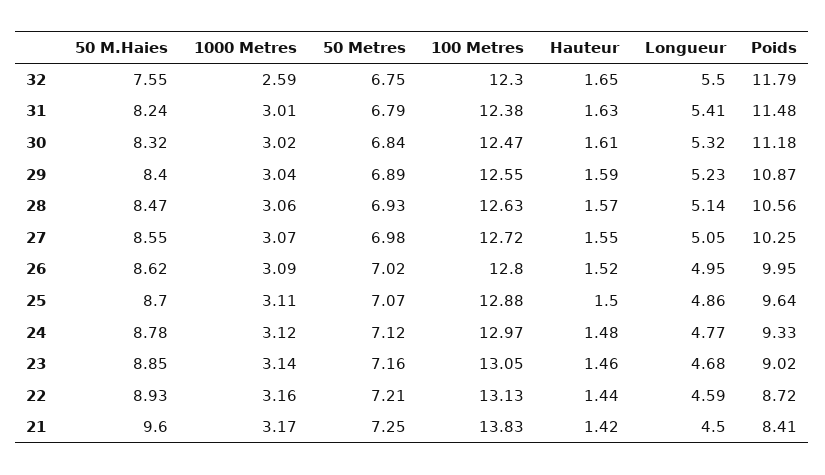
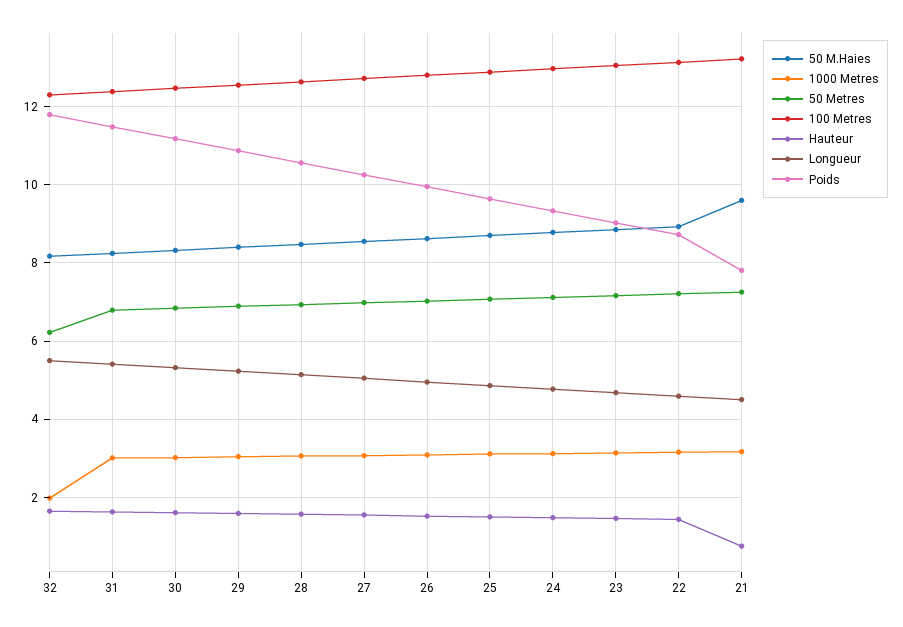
50 M.Haies, 32: 7.55 -> 8.2
1000 Metres, 32: 2.59 -> 2
50 Metres, 32: 6.75 -> 6.2
100 Metres, 21: 13.83 -> 13.2
Hauteur, 21: 1.42 -> 0.8
Poids, 21: 8.41 -> 7.8

